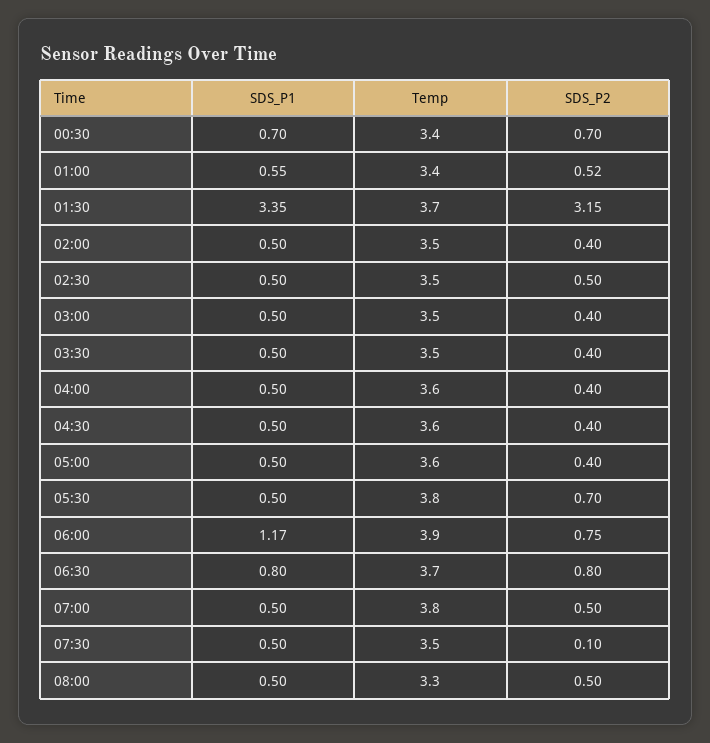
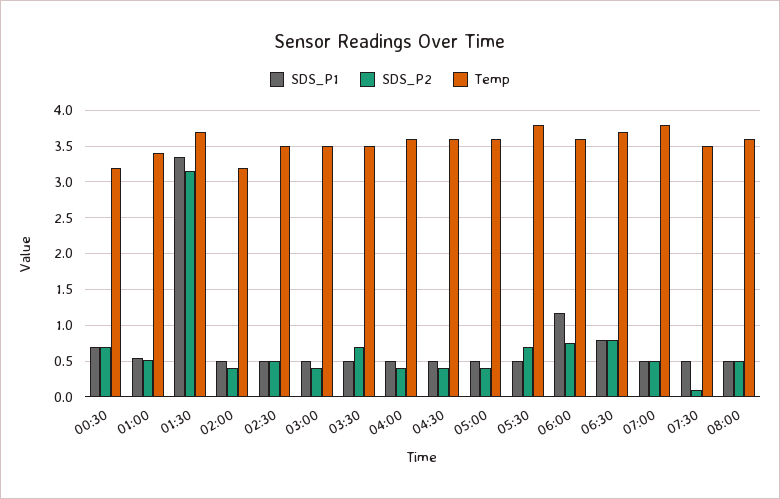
Temp, 00:30: 3.4 -> 3.2
Temp, 02:00: 3.5 -> 3.2
SDS_P2, 03:30: 0.4 -> 0.7
Temp, 06:00: 3.9 -> 3.6
Temp, 08:00: 3.3 -> 3.6

